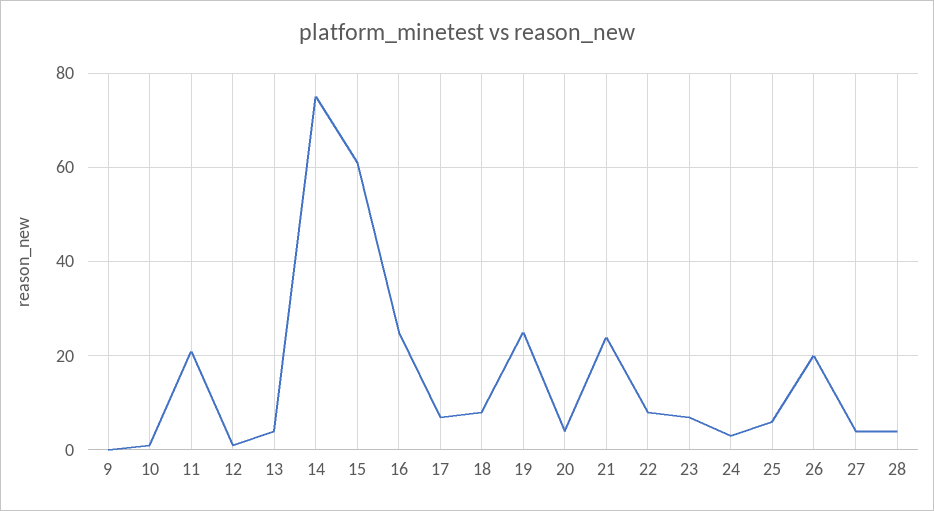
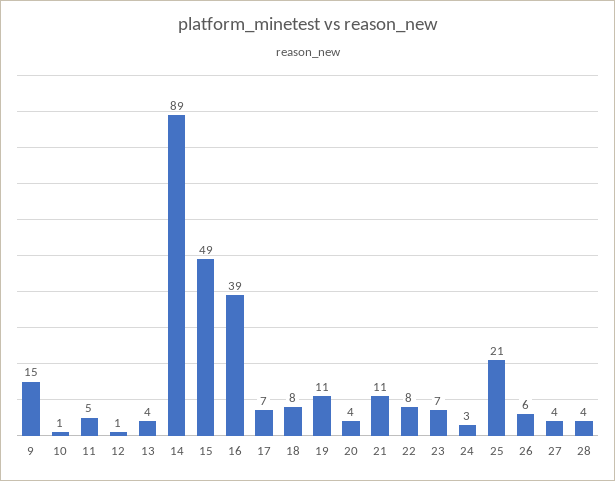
9: 0 -> 15
11: 20 -> 5
14: 75 -> 89
15: 60 -> 49
16: 25 -> 39
19: 25 -> 11
21: 25 -> 11
25: 5 -> 21
26: 20 -> 6

